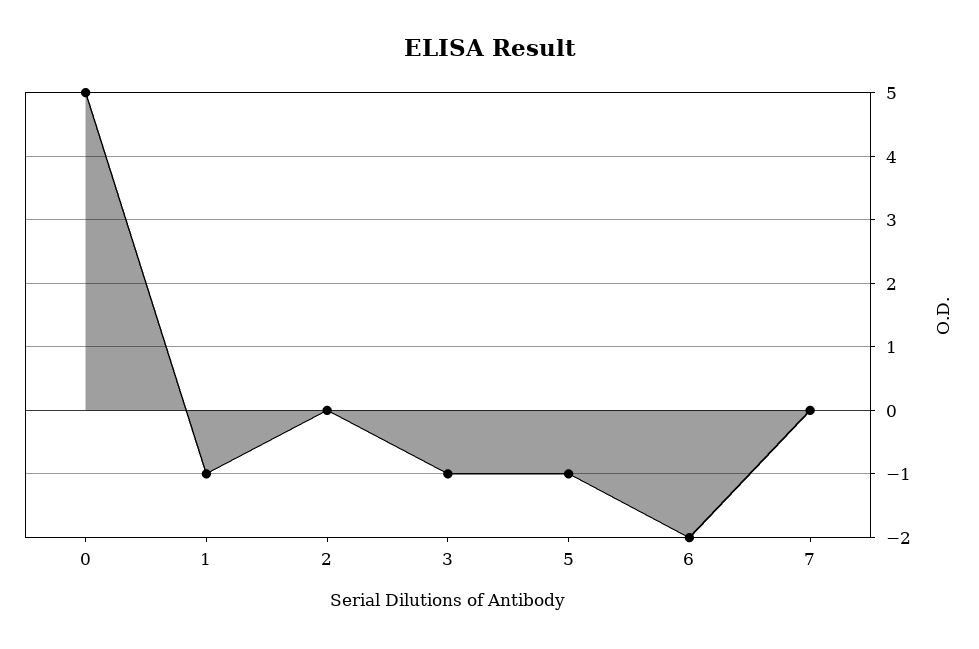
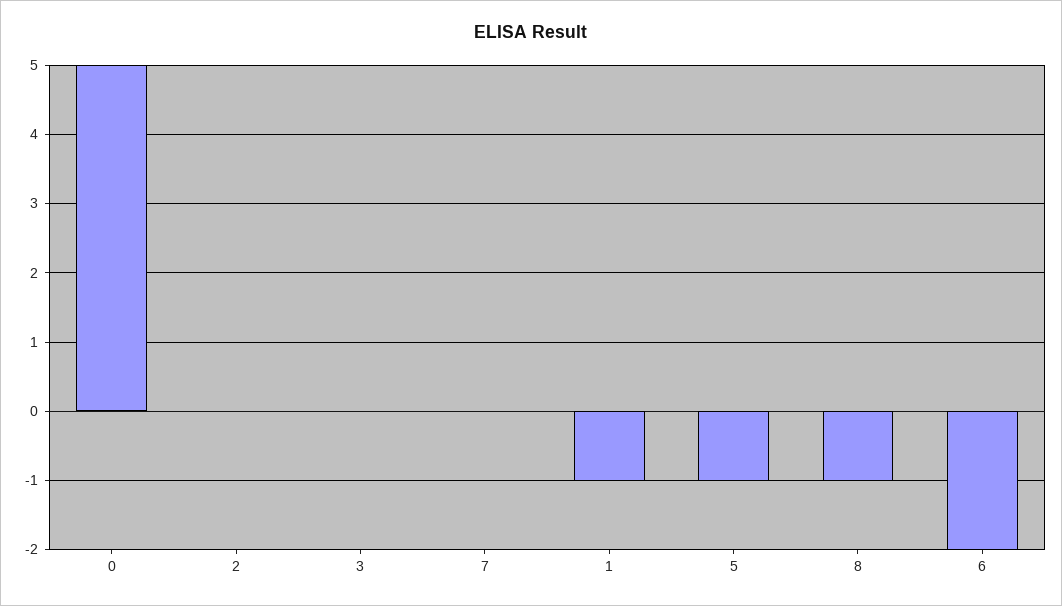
3: -1 -> 0
8: none -> -1

